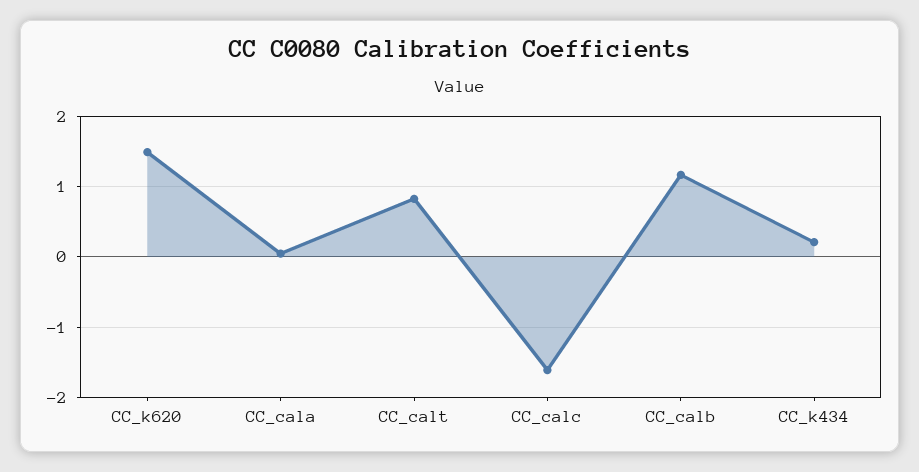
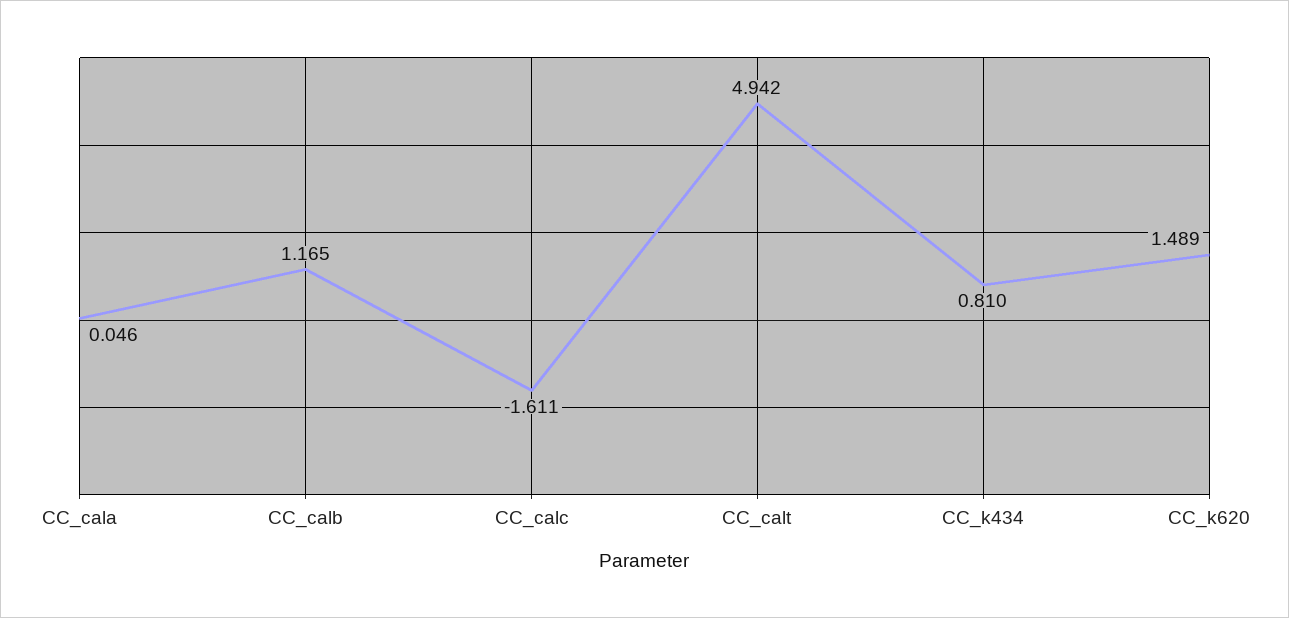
CC_calt: 0.8 -> 4.942
CC_k434: 0.2 -> 0.81

